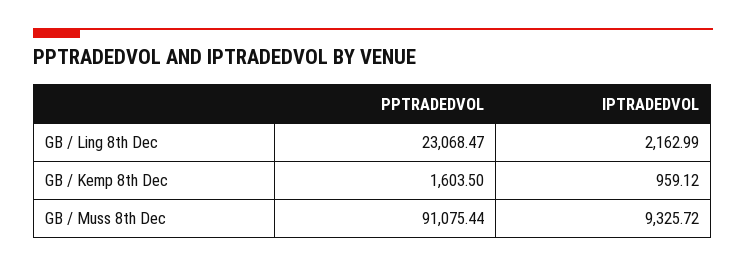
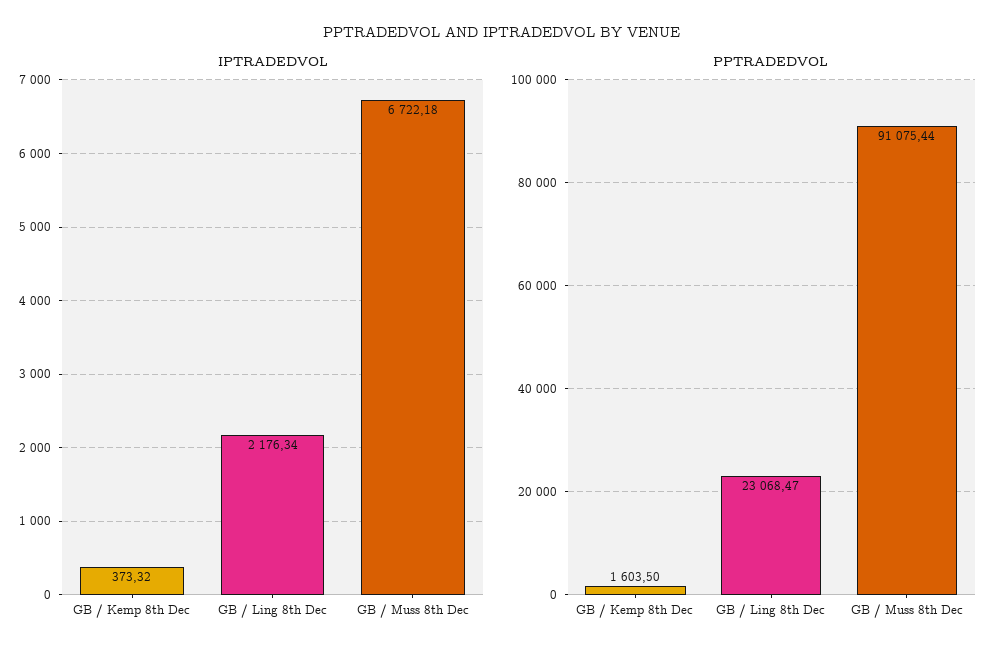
IPTRADEDVOL, GB / Ling 8th Dec: 2162.99 -> 2176.34
IPTRADEDVOL, GB / Kemp 8th Dec: 959.12 -> 373.32
IPTRADEDVOL, GB / Muss 8th Dec: 9325.72 -> 6722.18

